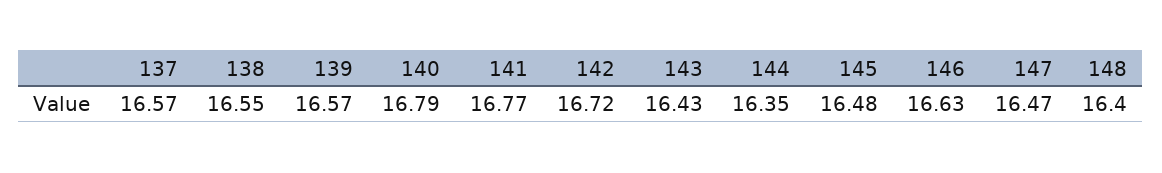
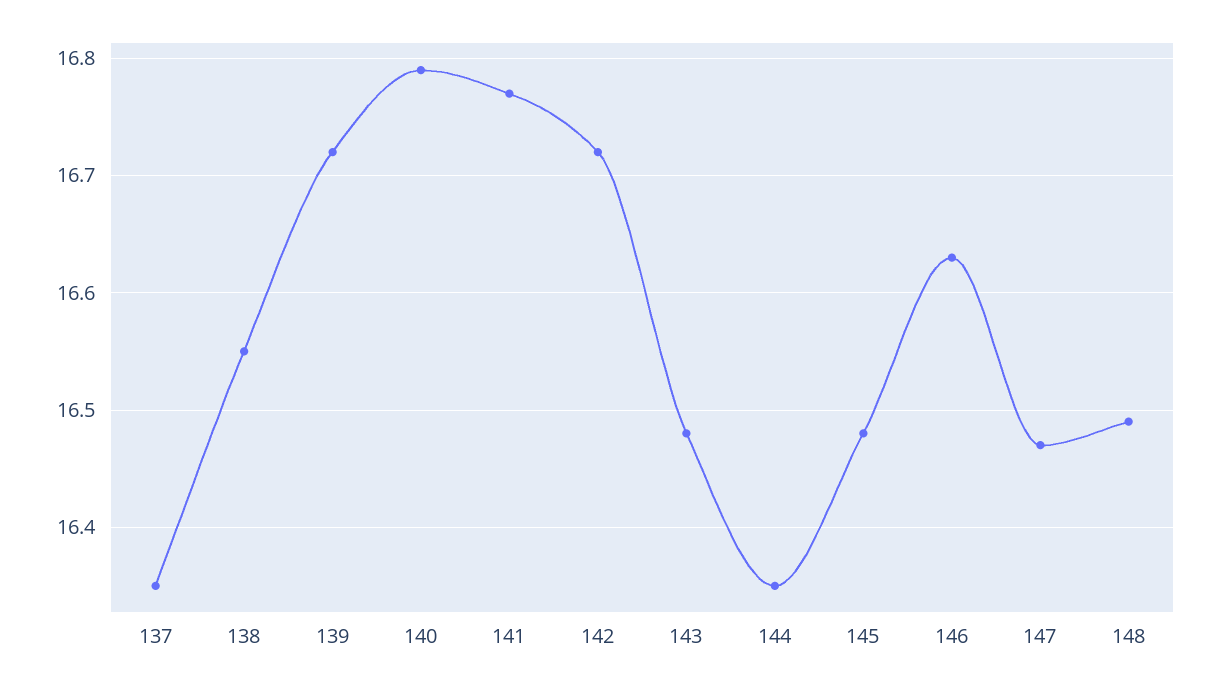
137: 16.57 -> 16.35
139: 16.57 -> 16.72
143: 16.43 -> 16.48
148: 16.4 -> 16.49

